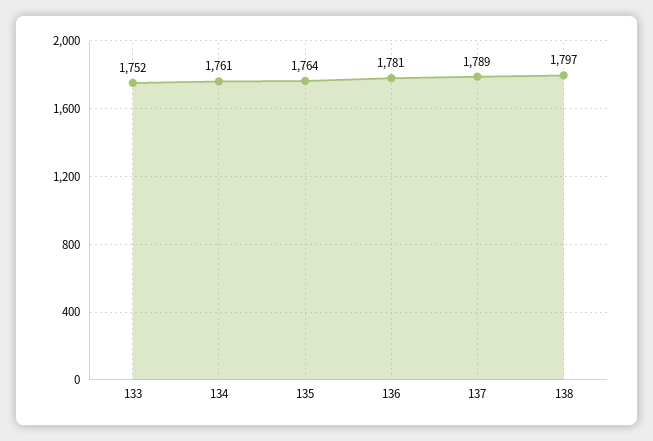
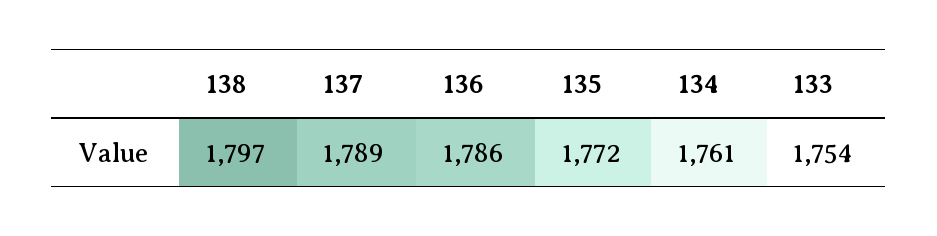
133: 1752 -> 1754
135: 1764 -> 1772
136: 1781 -> 1786

